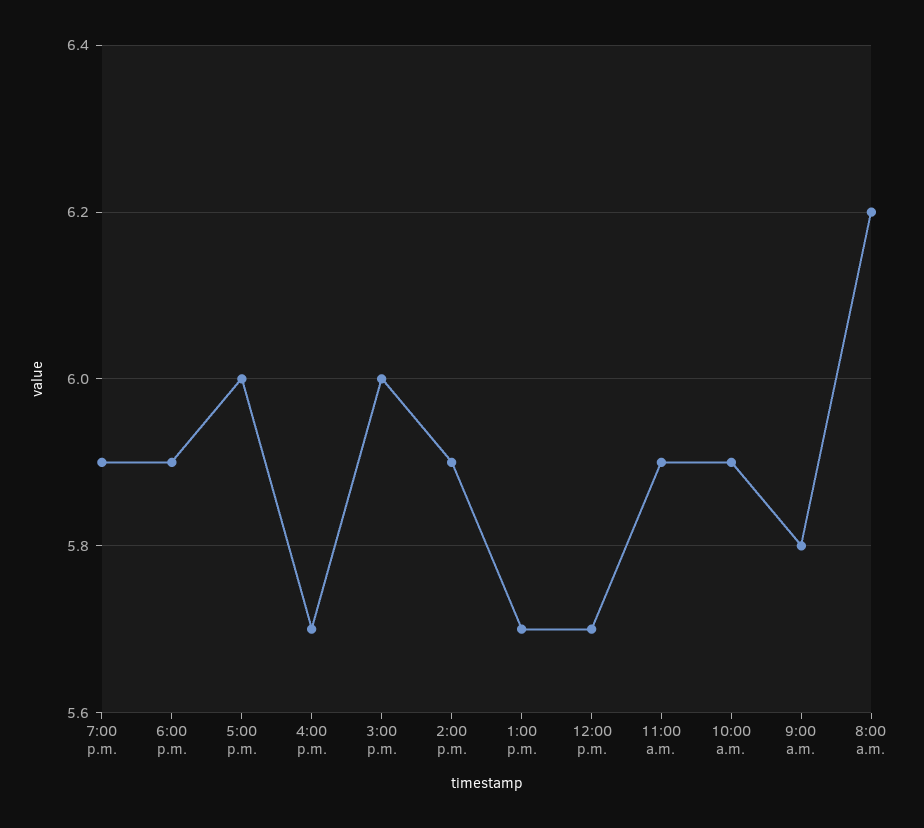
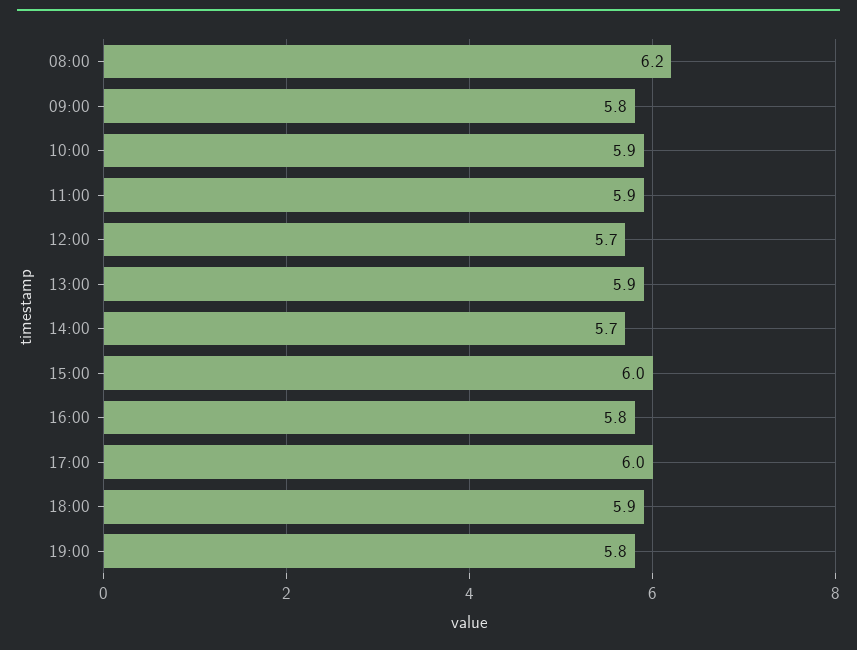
7:00 p.m.: 5.9 -> 5.8
4:00 p.m.: 5.7 -> 5.8
2:00 p.m.: 5.9 -> 5.7
1:00 p.m.: 5.7 -> 5.9

